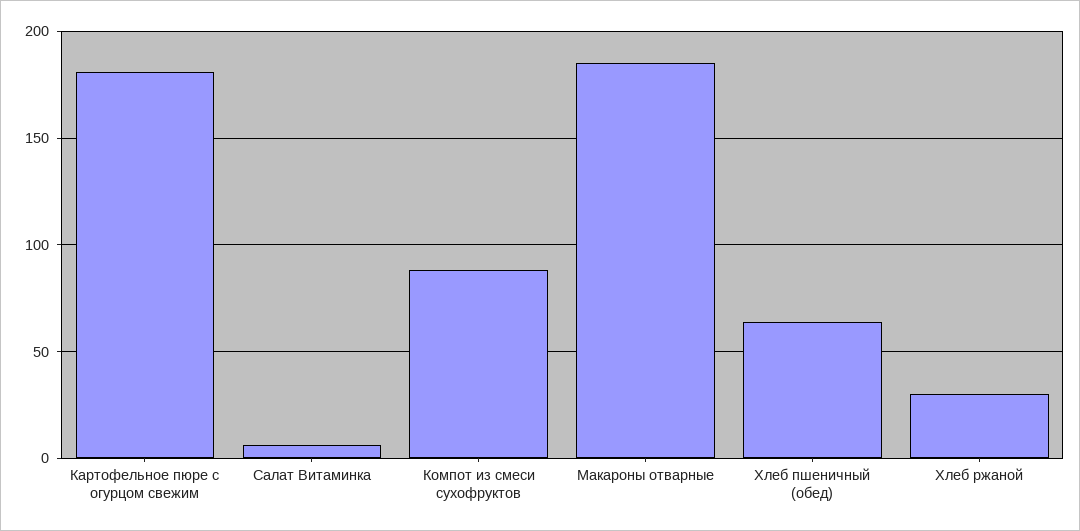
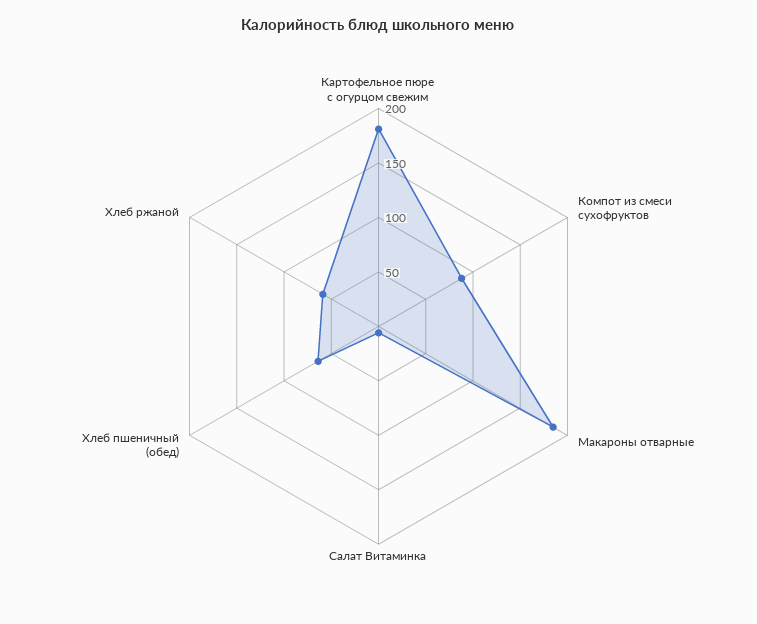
Хлеб ржаной: 30 -> 60

